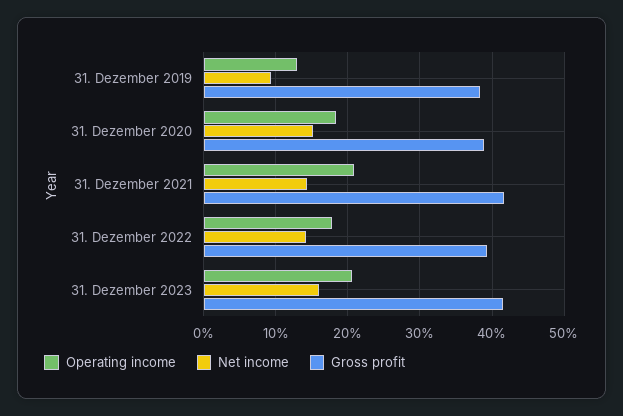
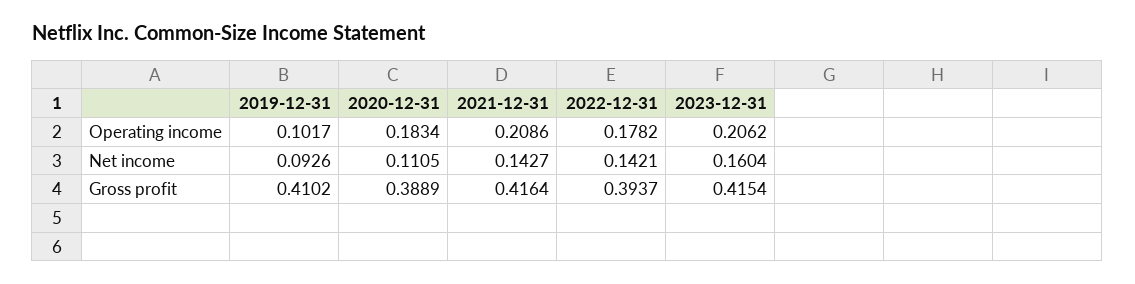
Operating income, 31. Dezember 2019: 0.13 -> 0.1017
Gross profit, 31. Dezember 2019: 0.38 -> 0.4102
Net income, 31. Dezember 2020: 0.15 -> 0.1105

